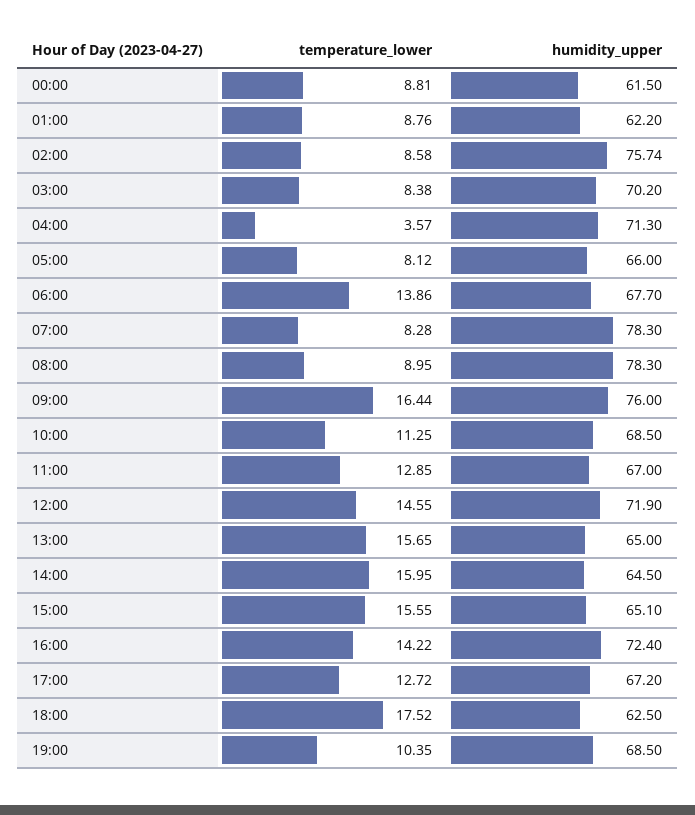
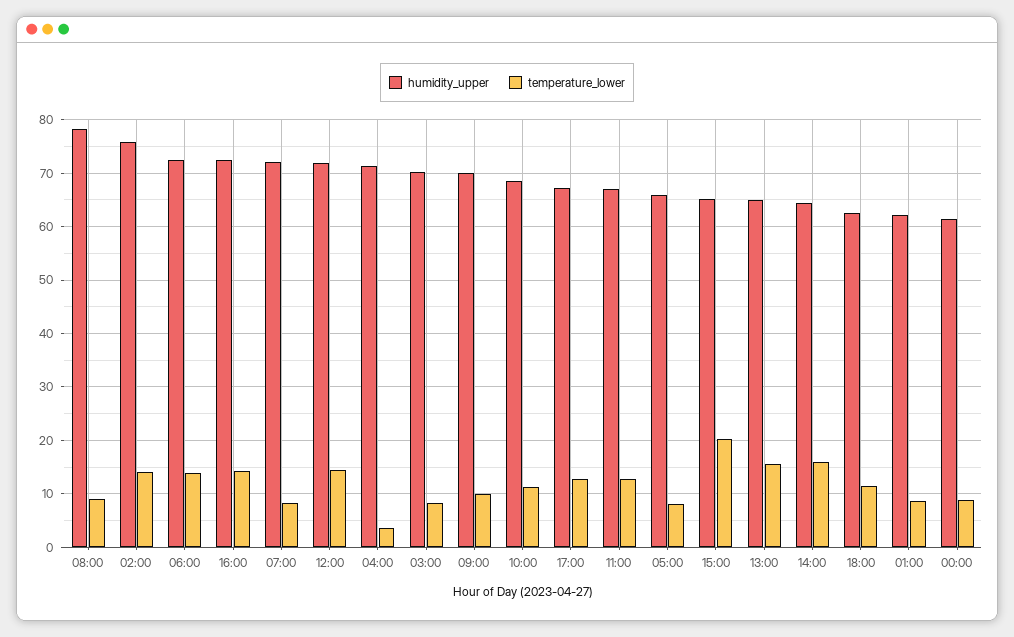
temperature_lower, 02:00: 8.58 -> 14
humidity_upper, 06:00: 67.7 -> 72
humidity_upper, 07:00: 78.3 -> 72
temperature_lower, 09:00: 16.44 -> 10
humidity_upper, 09:00: 76 -> 70
temperature_lower, 15:00: 15.55 -> 20
temperature_lower, 18:00: 17.52 -> 12
temperature_lower, 19:00: 10.35 -> none
humidity_upper, 19:00: 68.5 -> none

